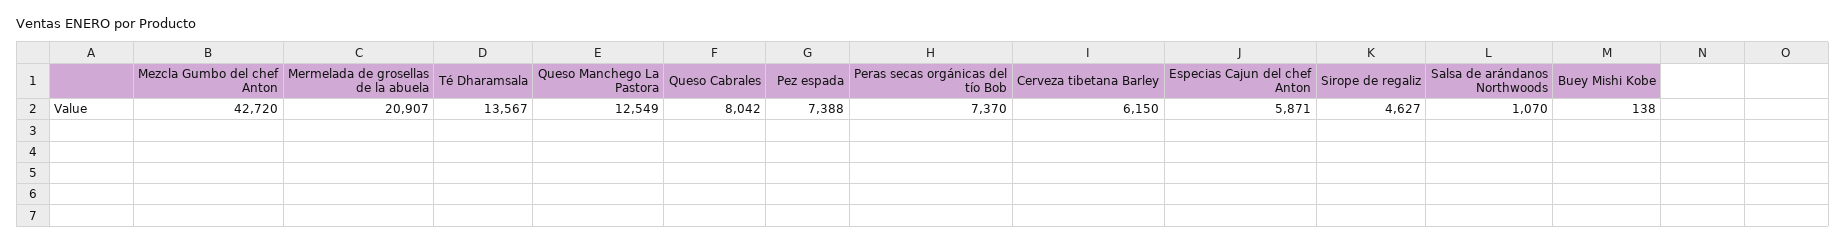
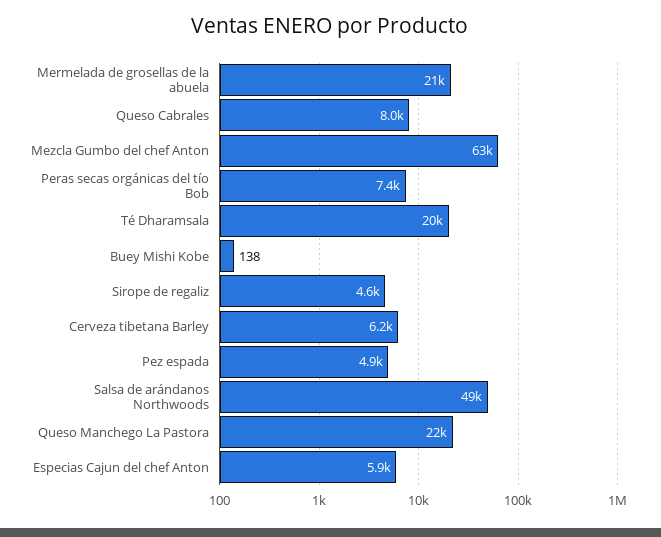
Mezcla Gumbo del chef Anton: 42720 -> 63000
Té Dharamsala: 13567 -> 20000
Queso Manchego La Pastora: 12549 -> 22000
Pez espada: 7388 -> 4900
Salsa de arándanos Northwoods: 1070 -> 49000

